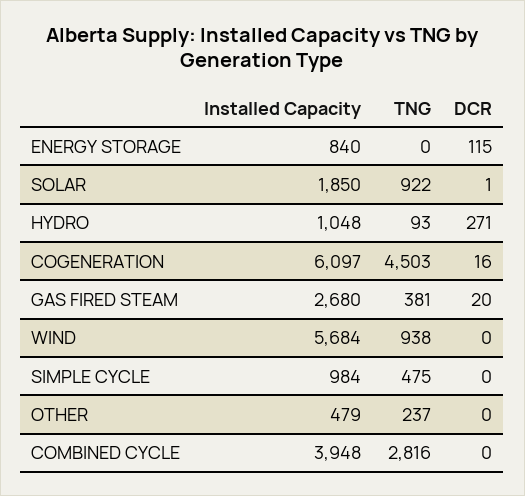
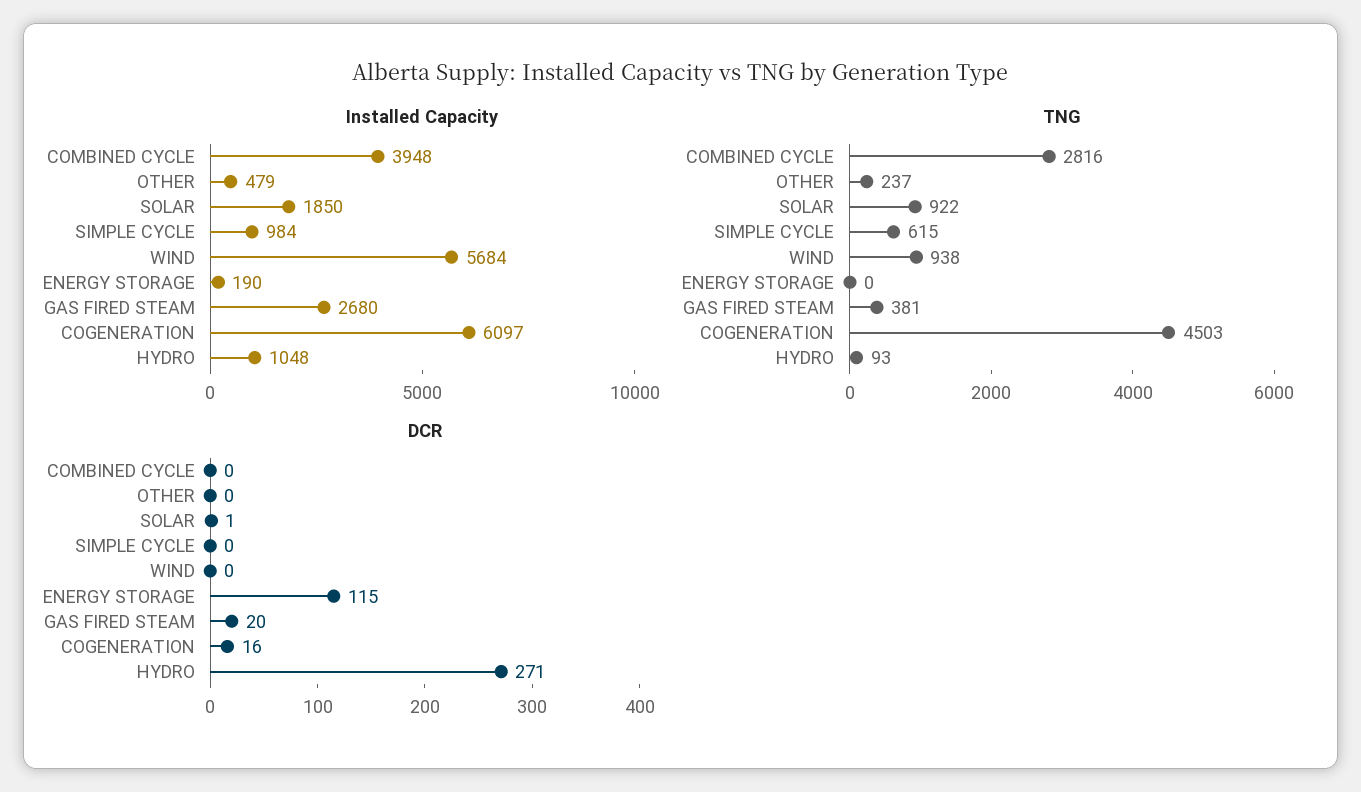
Installed Capacity, ENERGY STORAGE: 840 -> 190
TNG, SIMPLE CYCLE: 475 -> 615

